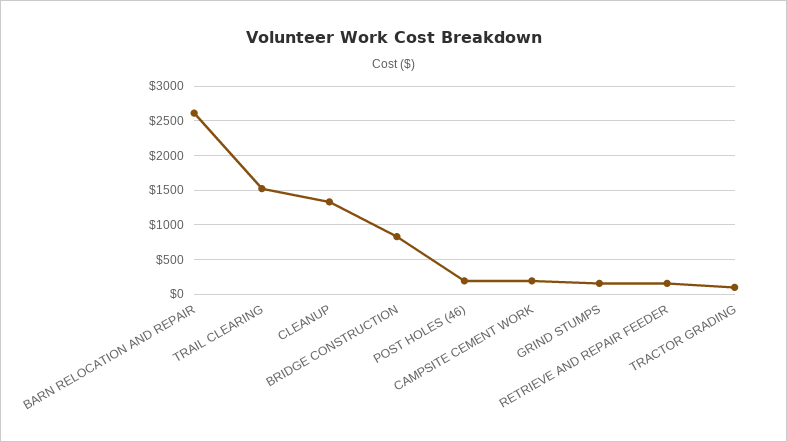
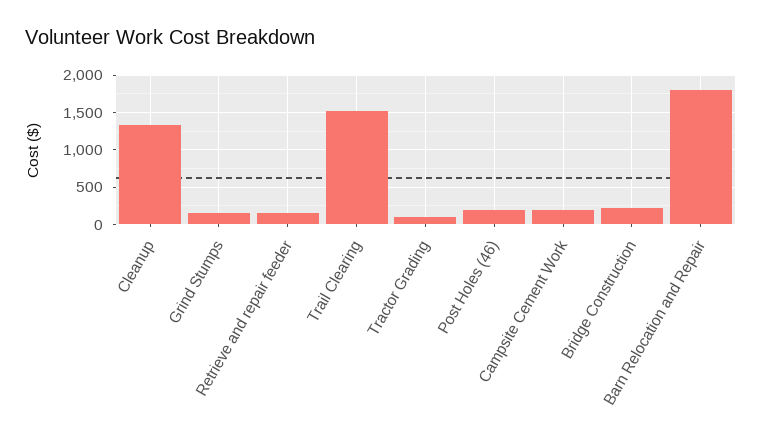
BARN RELOCATION AND REPAIR: 2600 -> 1800
BRIDGE CONSTRUCTION: 800 -> 200

